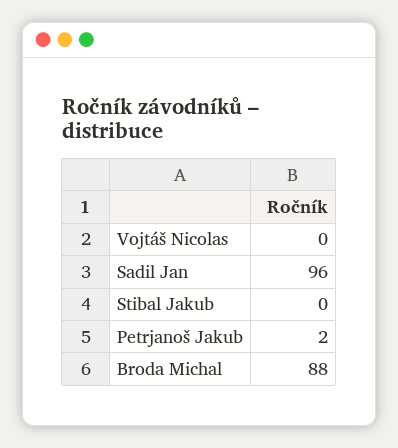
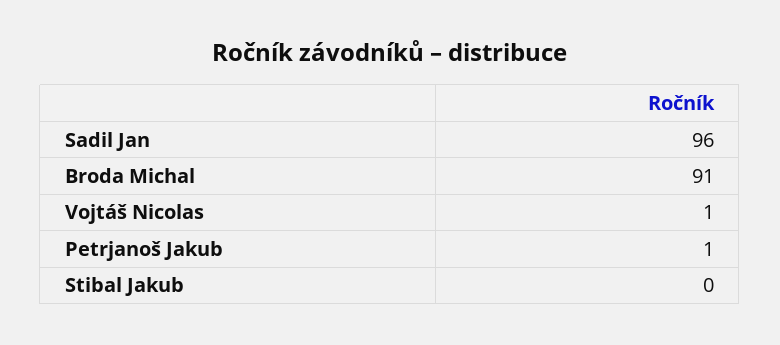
Vojtáš Nicolas: 0 -> 1
Petrjanoš Jakub: 2 -> 1
Broda Michal: 88 -> 91

